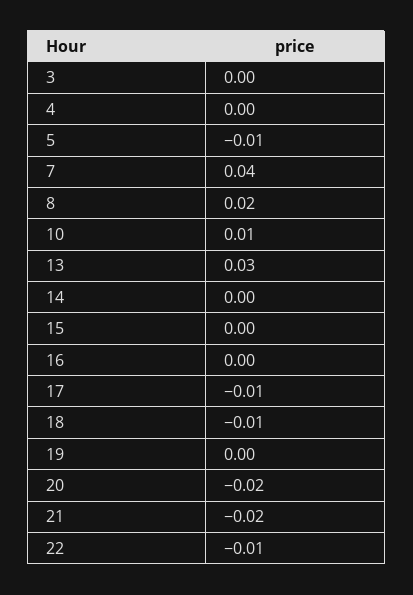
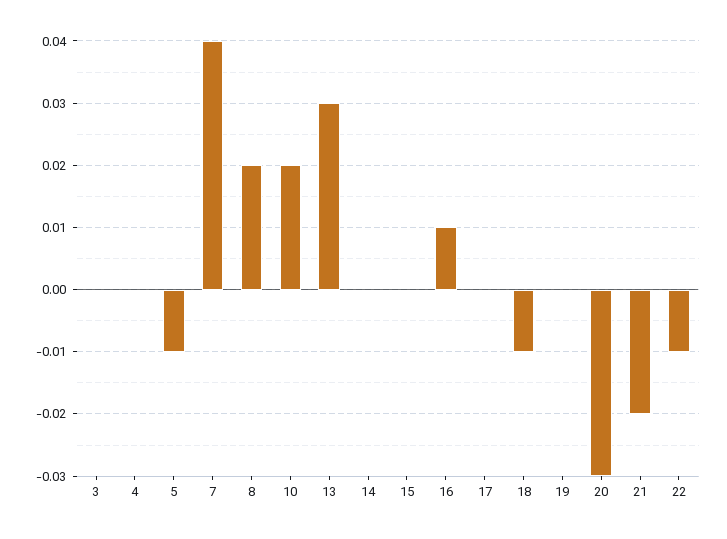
10: 0.01 -> 0.02
16: 0 -> 0.01
17: -0.01 -> 0
20: -0.02 -> -0.03

